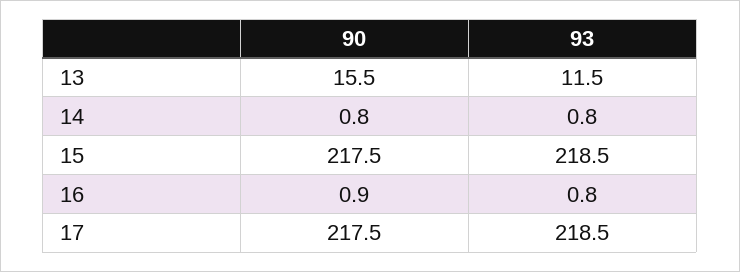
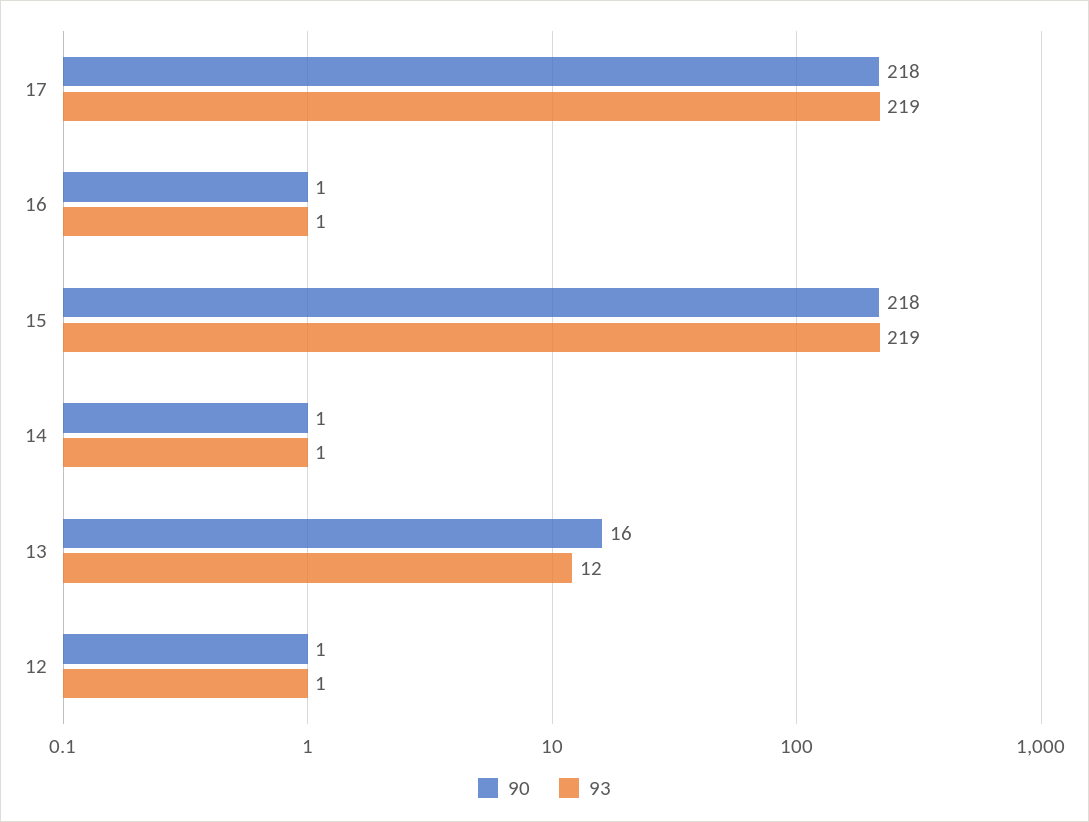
90, 12: none -> 1
93, 12: none -> 1

